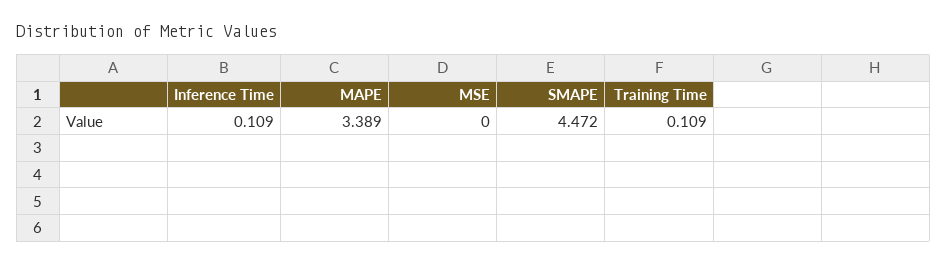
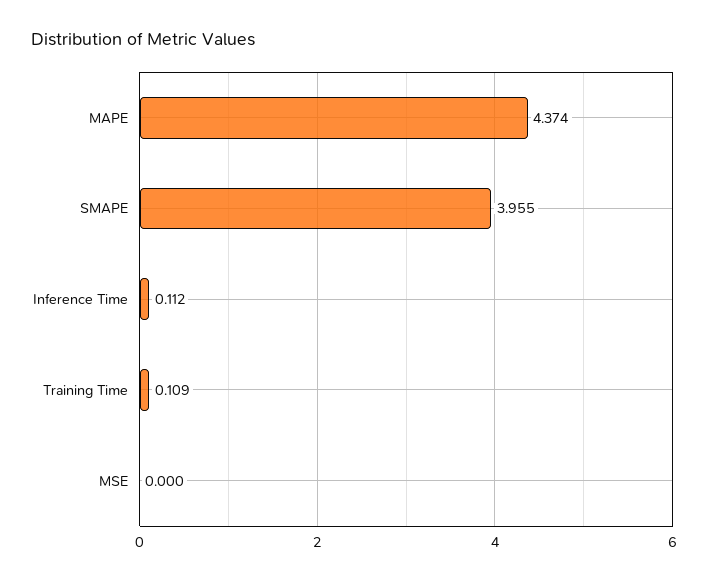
Inference Time: 0.109 -> 0.112
MAPE: 3.389 -> 4.374
SMAPE: 4.472 -> 3.955

